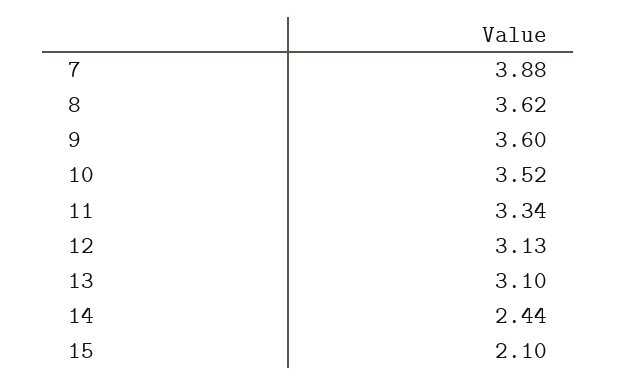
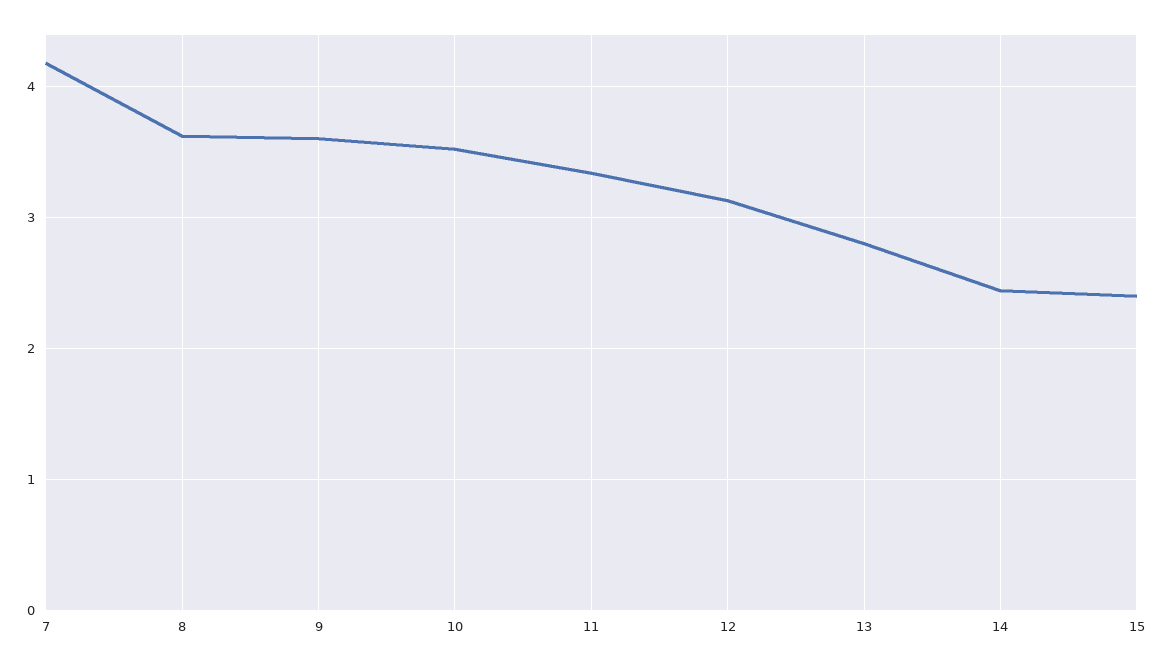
7: 3.88 -> 4.2
13: 3.1 -> 2.8
15: 2.1 -> 2.4

